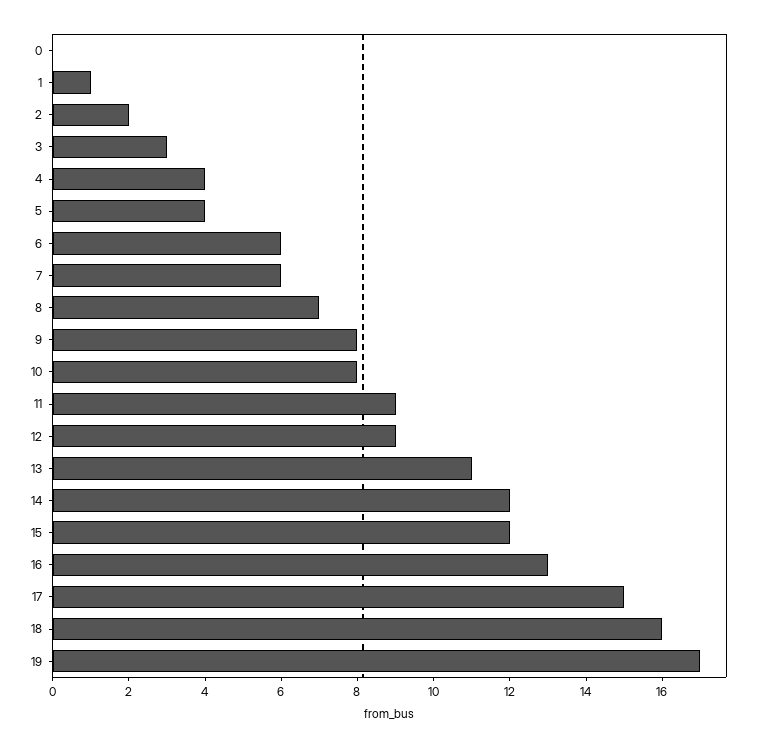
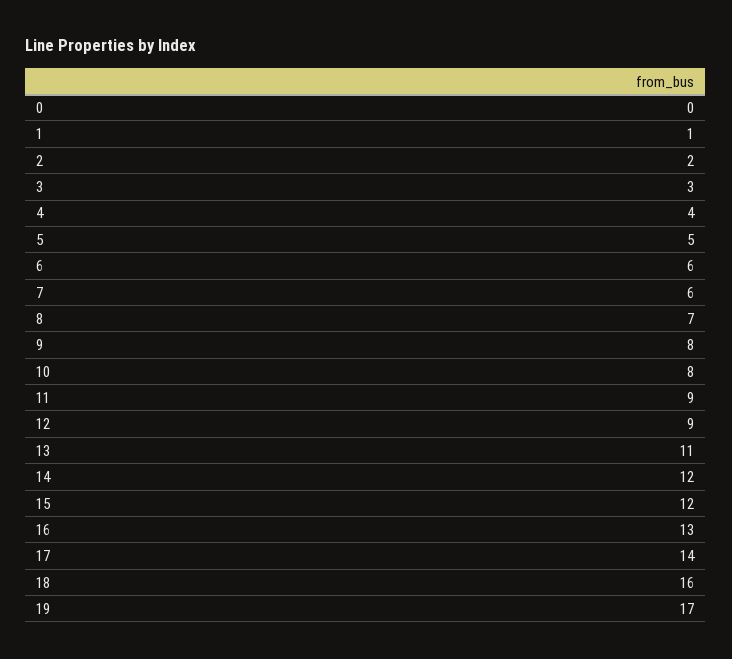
5: 4 -> 5
17: 15 -> 14

